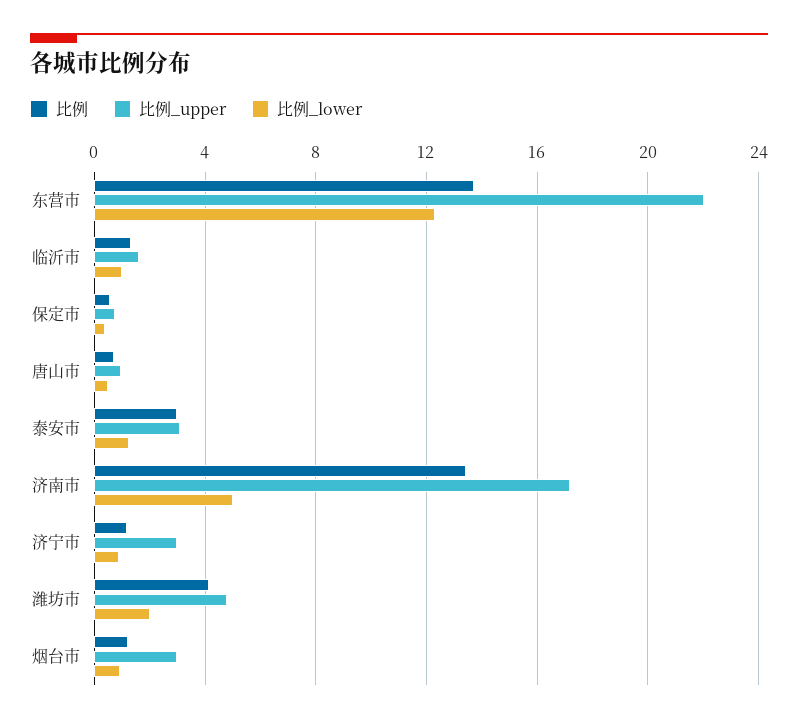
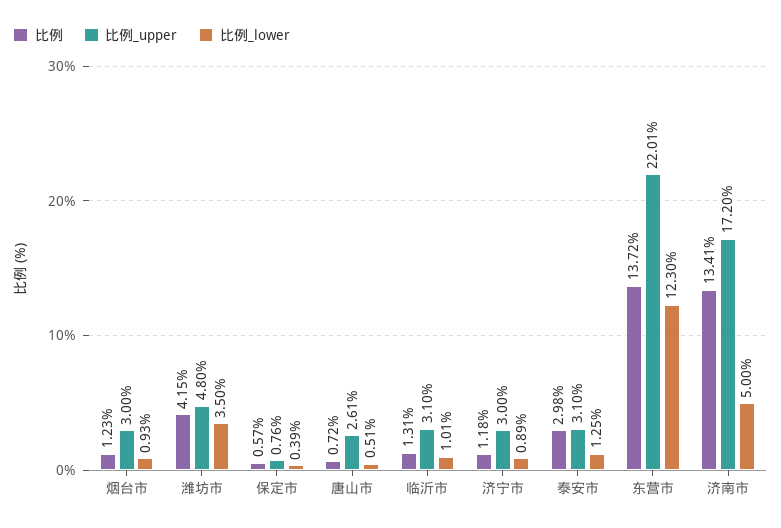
比例_upper, 临沂市: 1.5 -> 3.1
比例_upper, 唐山市: 1 -> 2.61
比例_lower, 潍坊市: 2 -> 3.5

